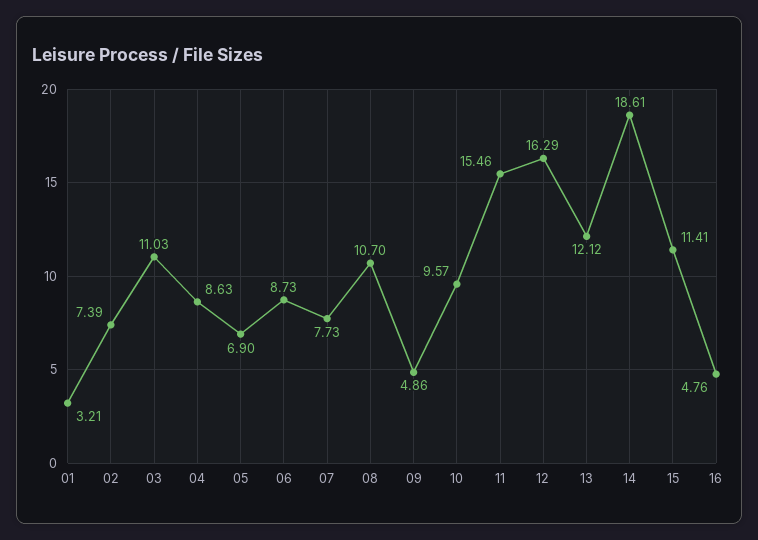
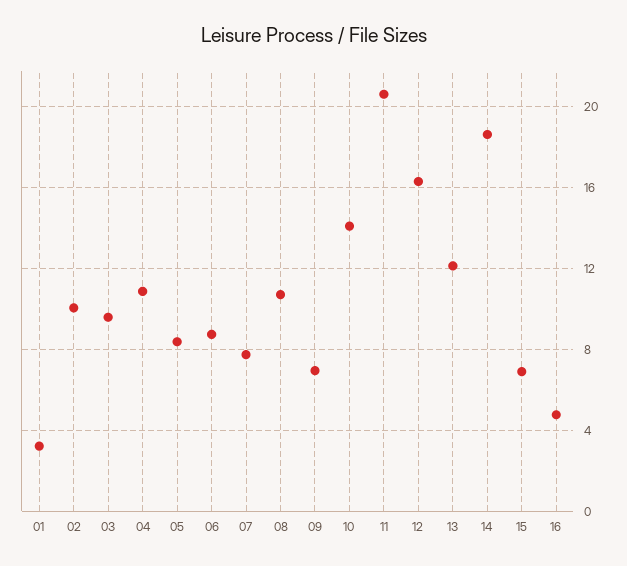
02: 7.39 -> 10
03: 11.03 -> 9.5
04: 8.63 -> 11
05: 6.9 -> 8.5
09: 4.86 -> 7
10: 9.57 -> 14
11: 15.46 -> 20.5
15: 11.41 -> 7

